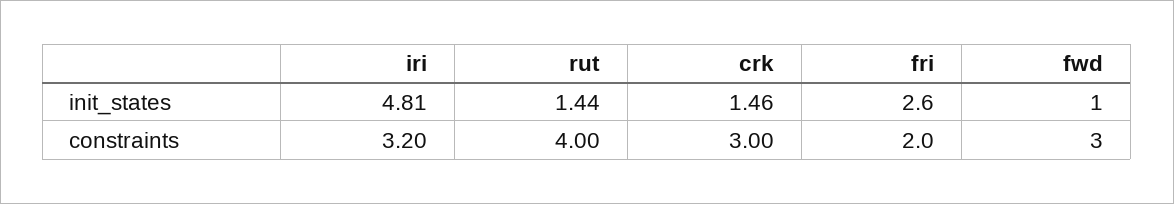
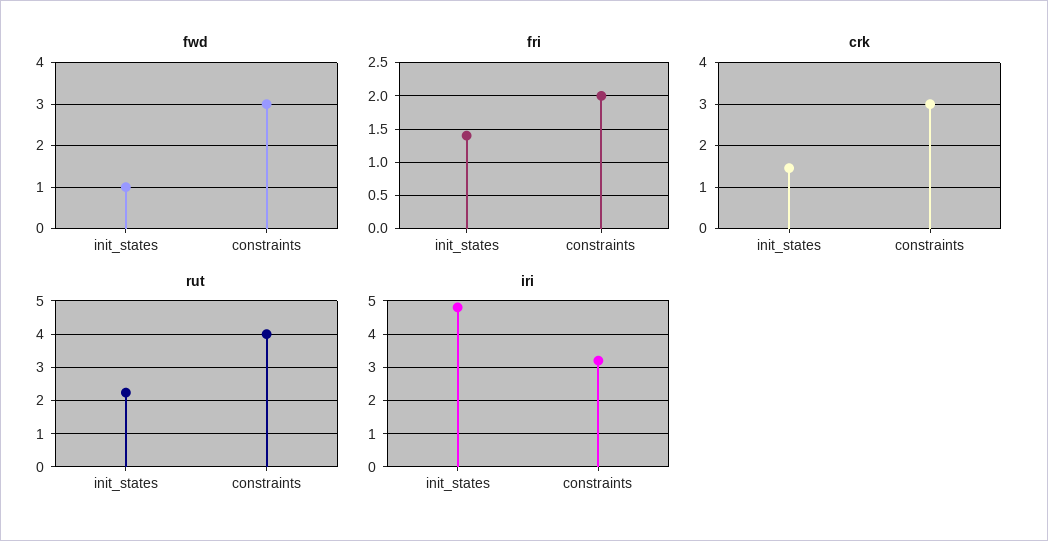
rut, init_states: 1.44 -> 2.2
fri, init_states: 2.6 -> 1.4

